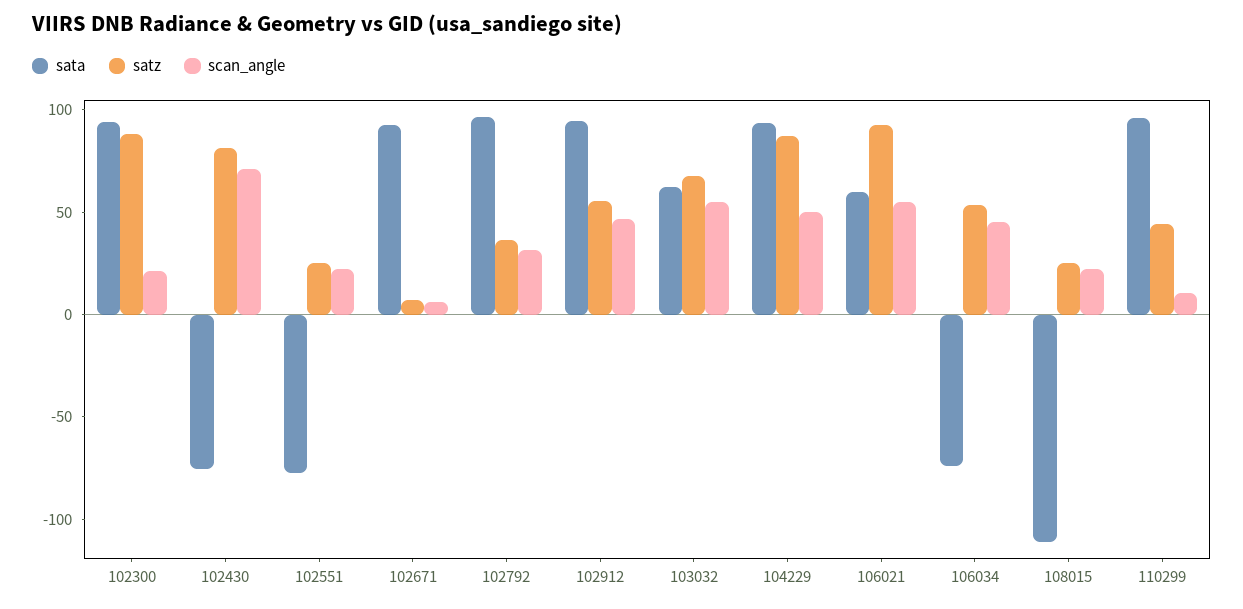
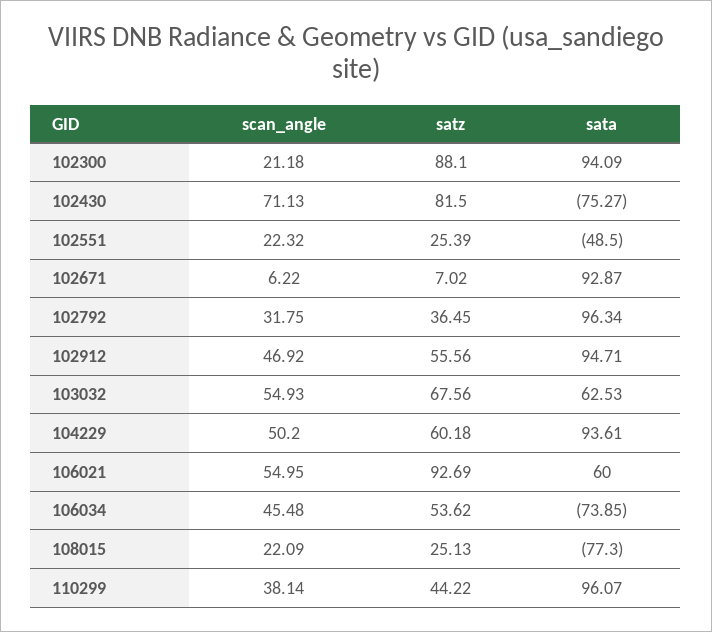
sata, 102551: -80 -> -48.5
satz, 104229: 90 -> 60.18
sata, 108015: -110 -> -77.3
scan_angle, 110299: 10 -> 38.14

